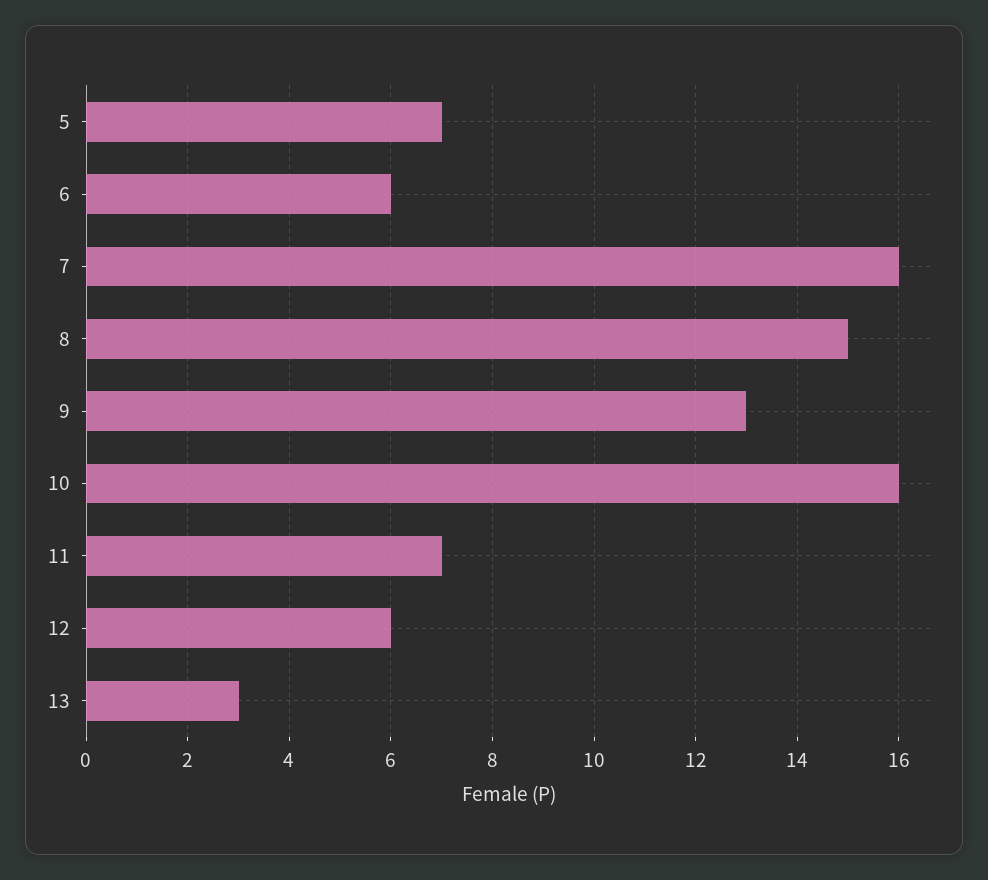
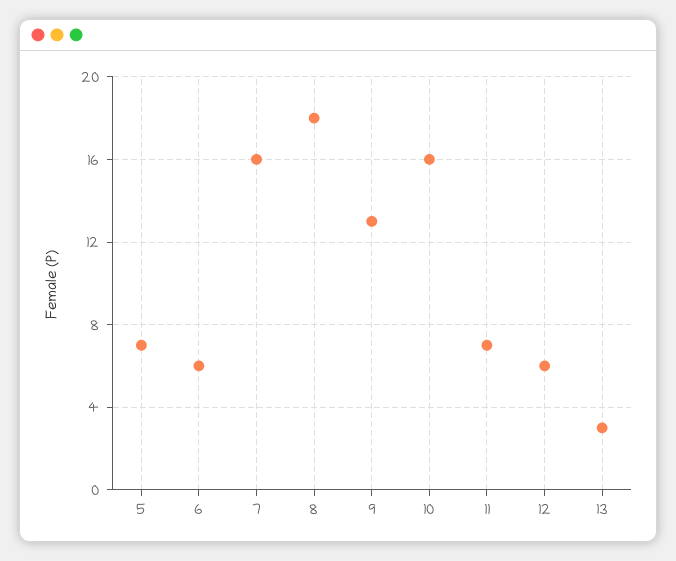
8: 15 -> 18

